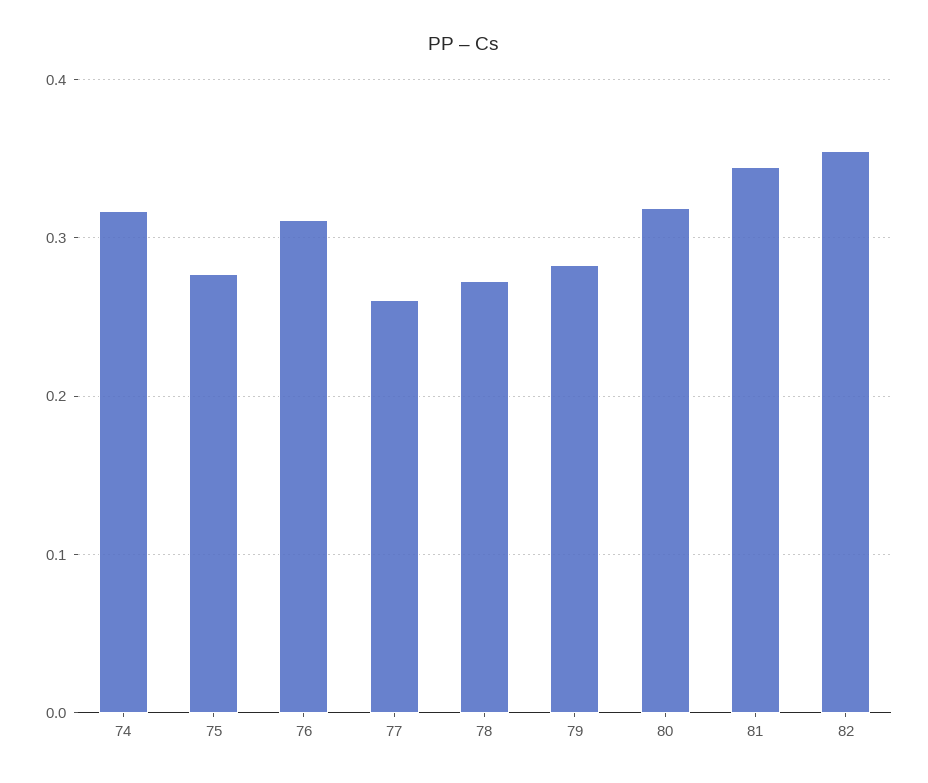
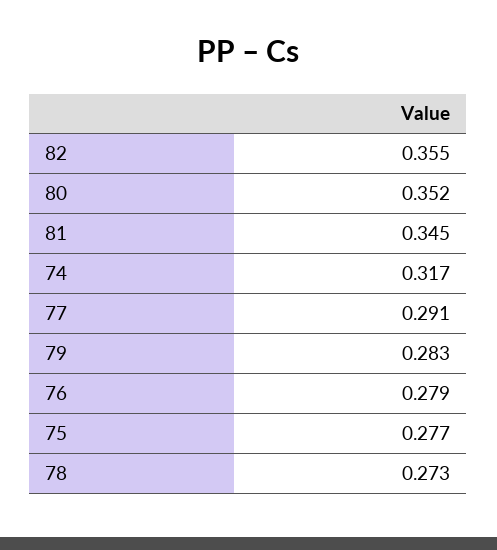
76: 0.31 -> 0.279
77: 0.26 -> 0.291
80: 0.32 -> 0.352

